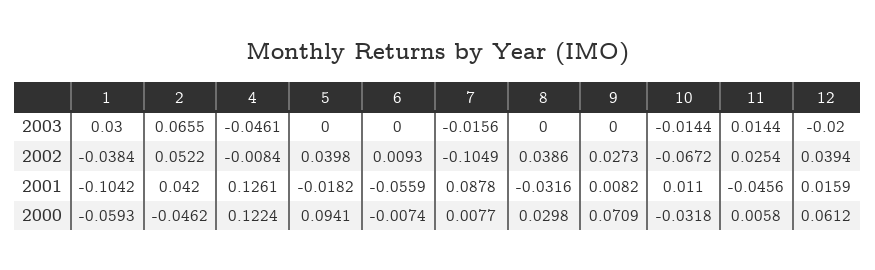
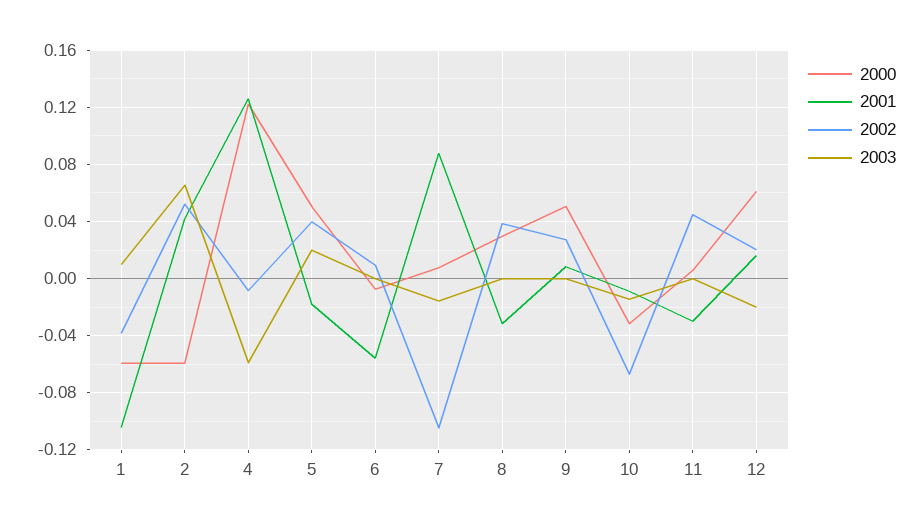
2003, 1: 0.03 -> 0.01
2003, 4: -0.0461 -> -0.06
2003, 5: 0 -> 0.02
2003, 11: 0.0144 -> 0
2002, 11: 0.0254 -> 0.045
2002, 12: 0.0394 -> 0.02
2001, 10: 0.011 -> -0.01
2001, 11: -0.0456 -> -0.03
2000, 2: -0.0462 -> -0.06
2000, 5: 0.0941 -> 0.05
2000, 9: 0.0709 -> 0.05

